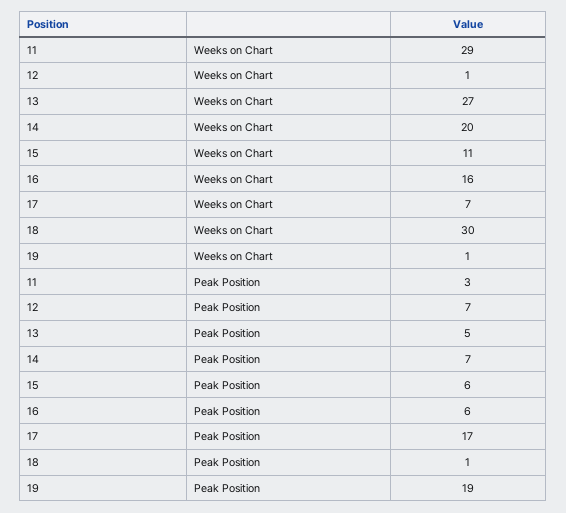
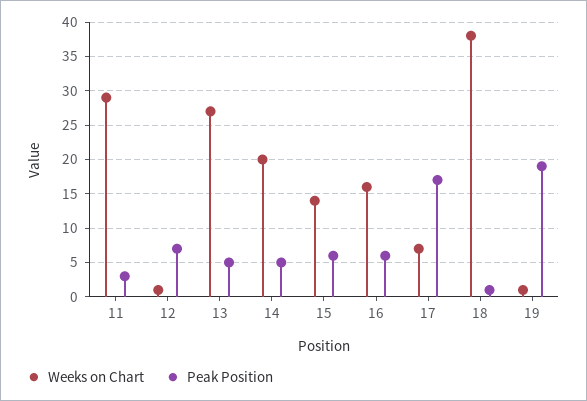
Weeks on Chart, 15: 11 -> 14
Weeks on Chart, 18: 30 -> 38
Peak Position, 14: 7 -> 5

